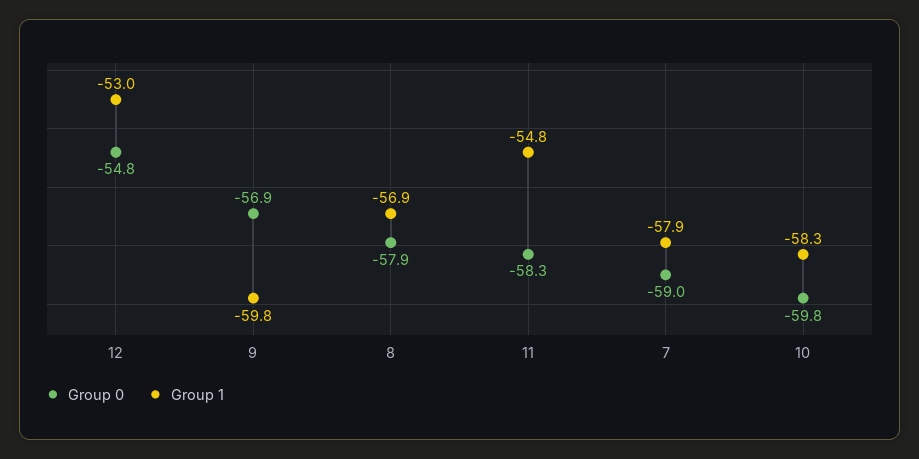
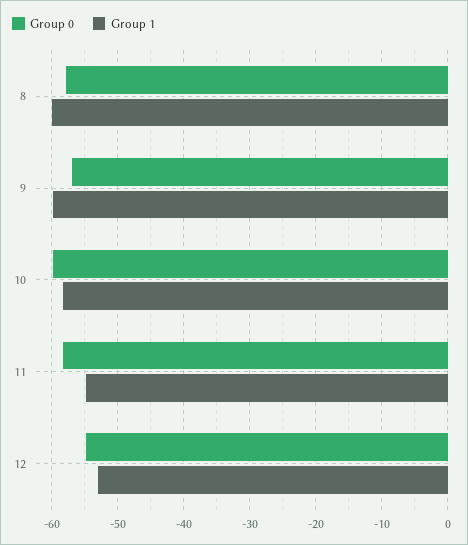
Group 1, 8: -56.9 -> -60
Group 0, 7: -59 -> none
Group 1, 7: -57.9 -> none

